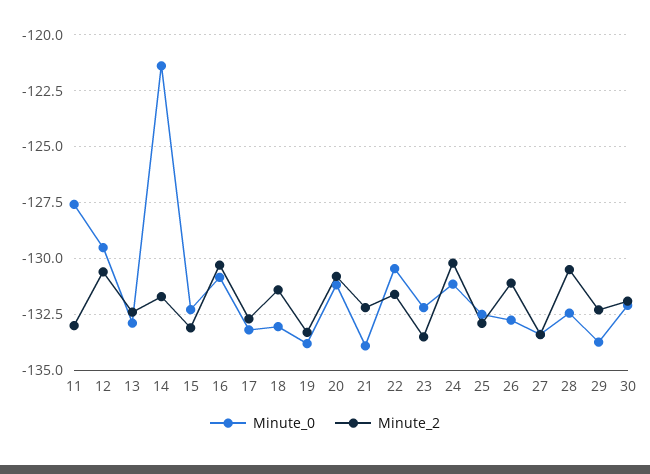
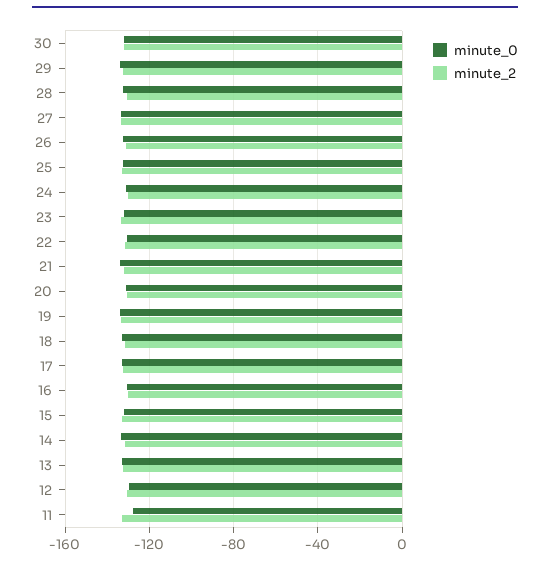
Minute_0, 14: -121.5 -> -135

